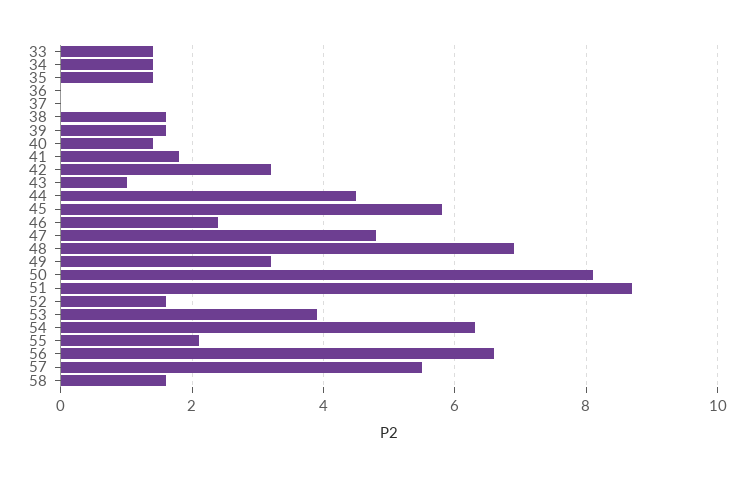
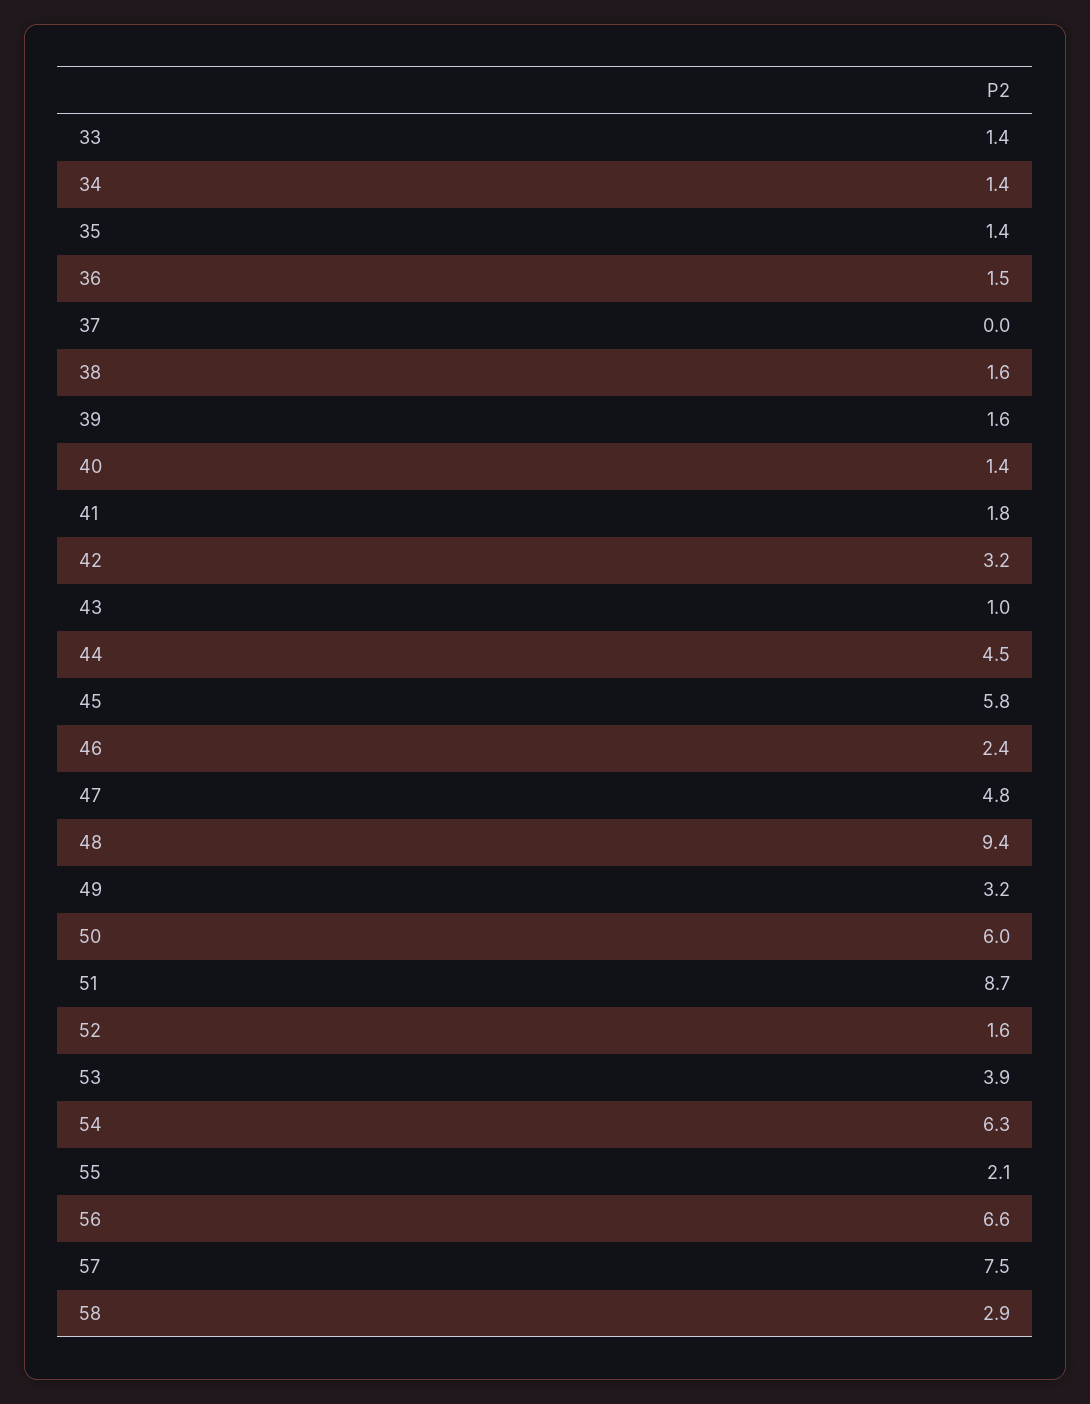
36: 0 -> 1.5
48: 7 -> 9.4
50: 8 -> 6
57: 5.5 -> 7.5
58: 1.5 -> 2.9

